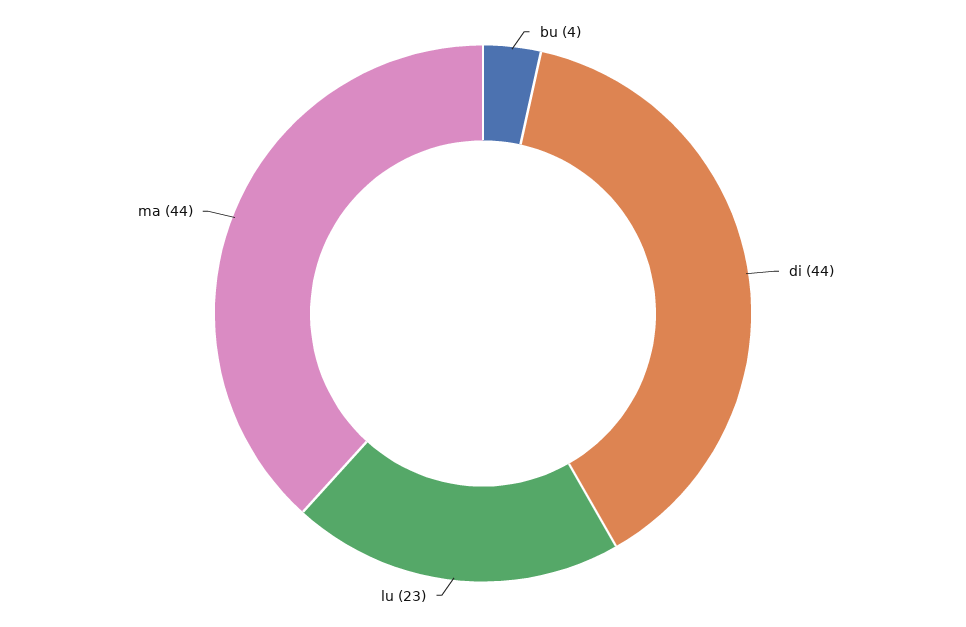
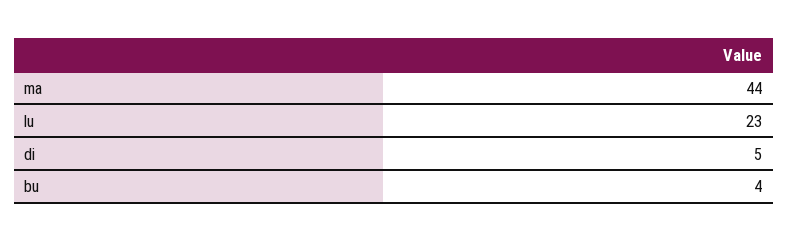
di: 44 -> 5

